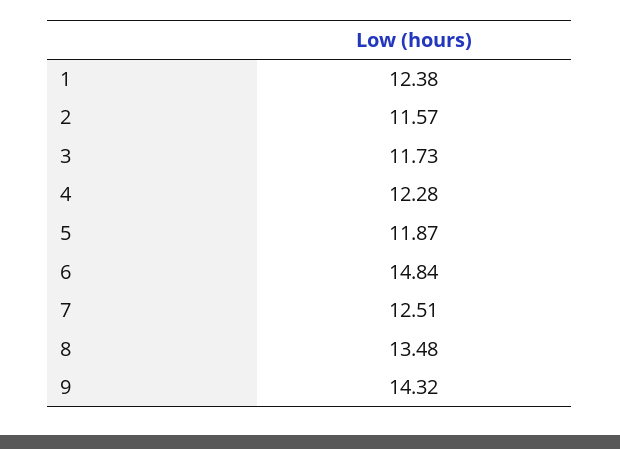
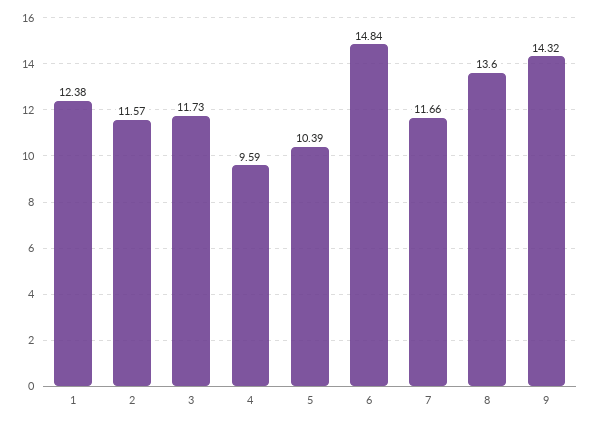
4: 12.28 -> 9.59
5: 11.87 -> 10.39
7: 12.51 -> 11.66
8: 13.48 -> 13.6

